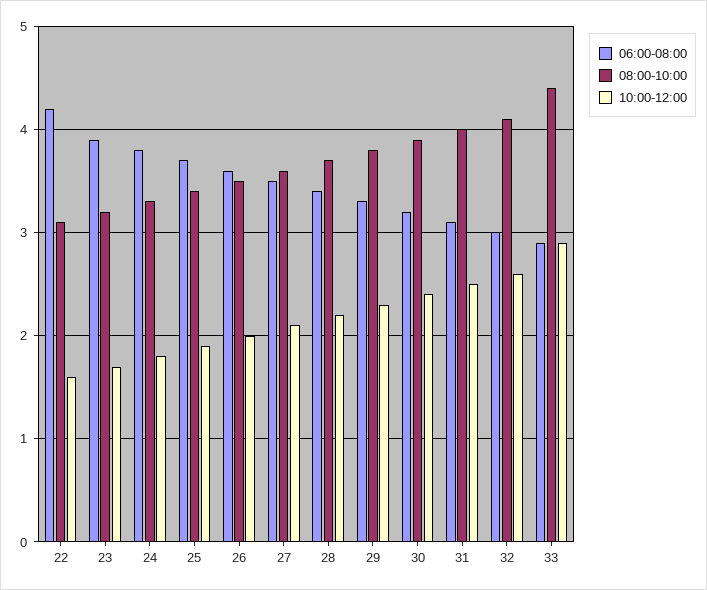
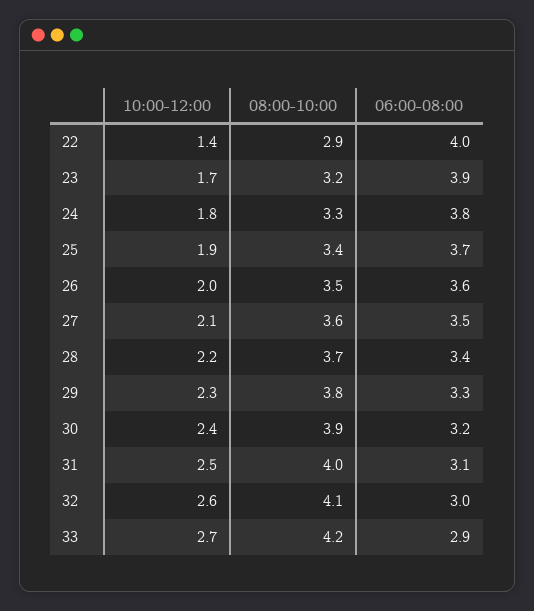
06:00-08:00, 22: 4.2 -> 4
08:00-10:00, 22: 3.1 -> 2.9
10:00-12:00, 22: 1.6 -> 1.4
08:00-10:00, 33: 4.4 -> 4.2
10:00-12:00, 33: 2.9 -> 2.7

